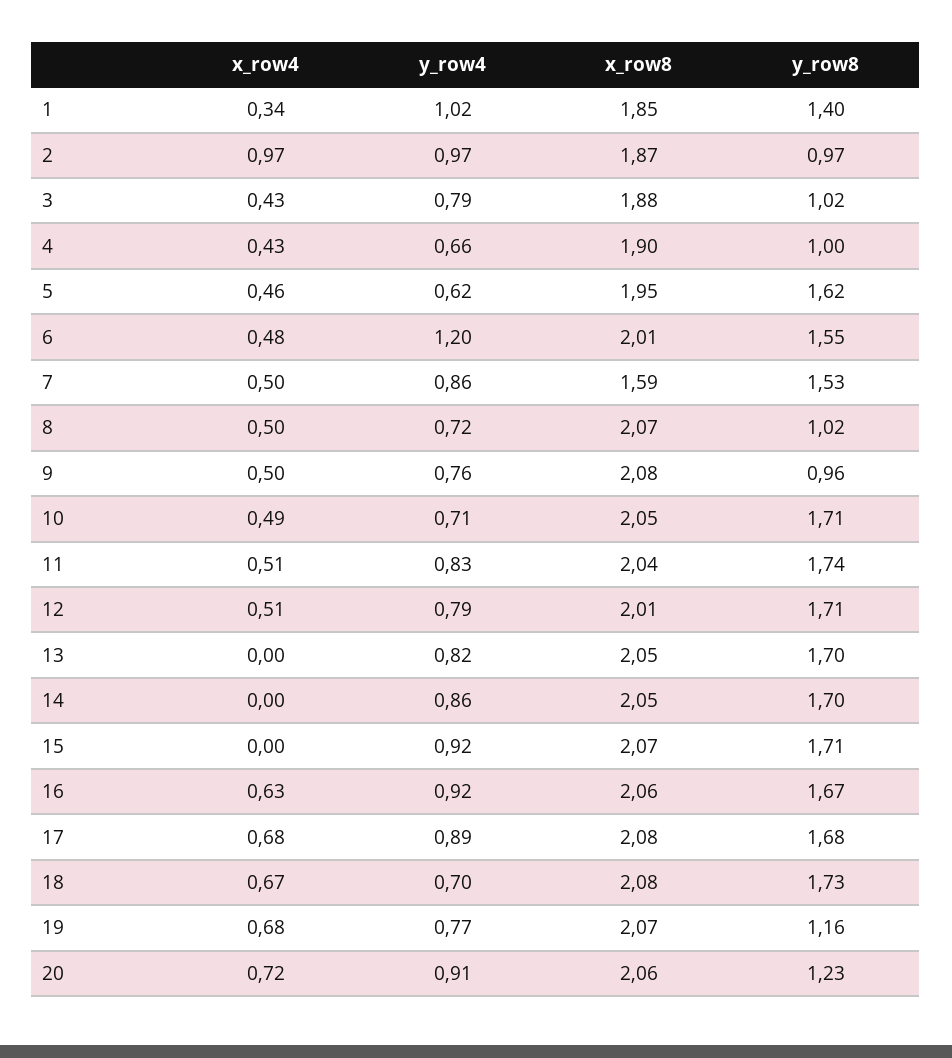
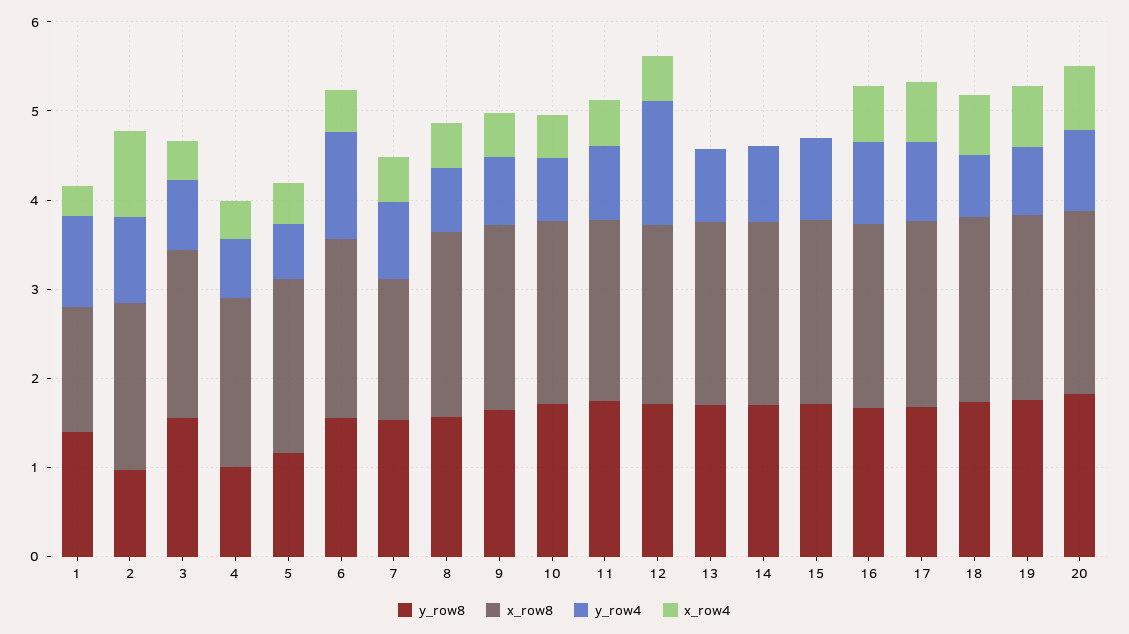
x_row8, 1: 1.85 -> 1.4
y_row8, 3: 1.02 -> 1.6
y_row8, 5: 1.62 -> 1.2
y_row8, 8: 1.02 -> 1.6
y_row8, 9: 0.96 -> 1.6
y_row4, 12: 0.79 -> 1.4
y_row8, 19: 1.16 -> 1.8
y_row8, 20: 1.23 -> 1.8

